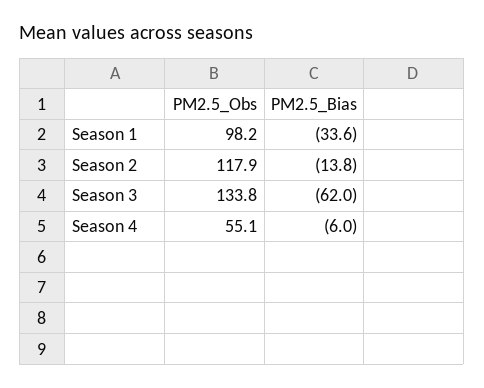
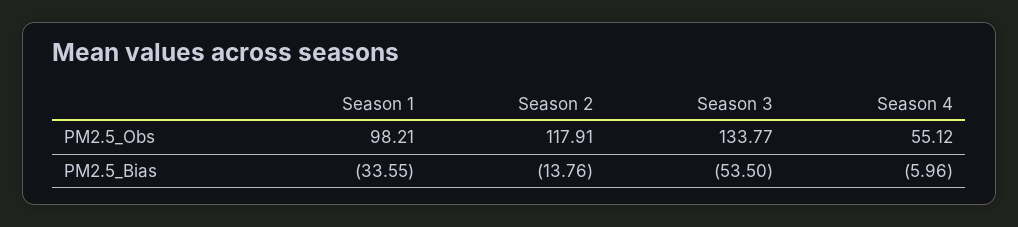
PM2.5_Bias, Season 3: -62 -> -53.5

